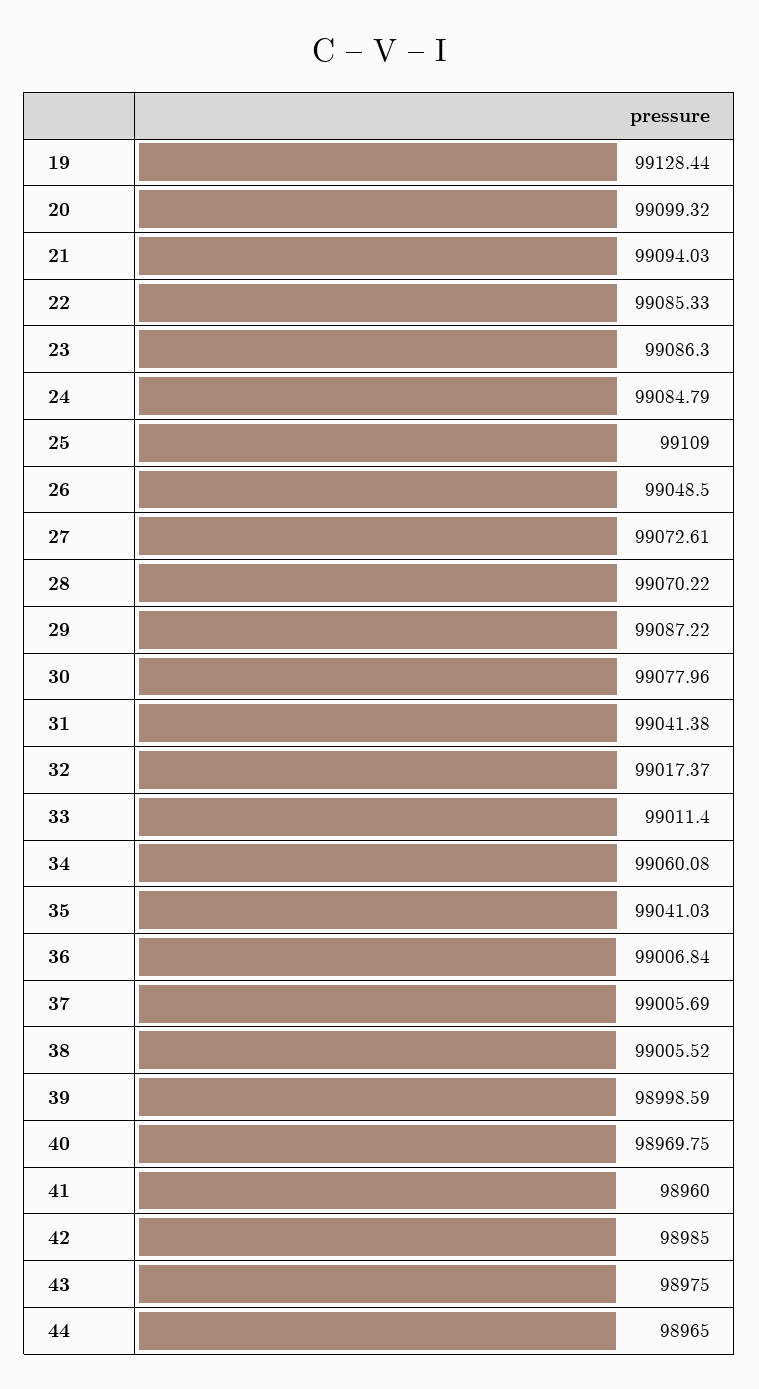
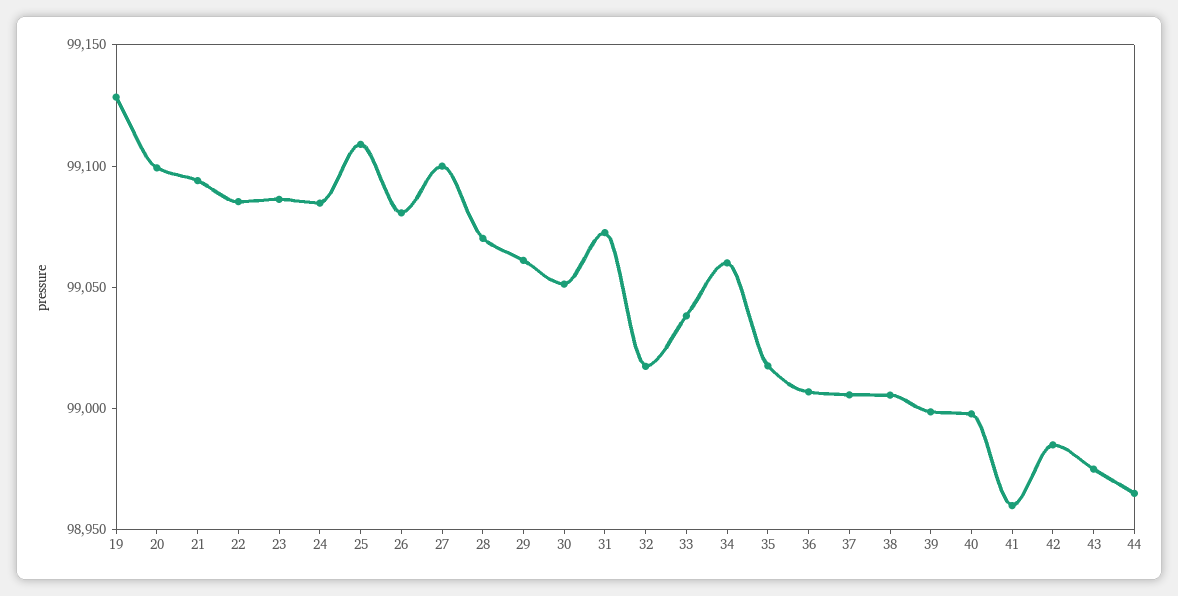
26: 99048.5 -> 99080
27: 99072.61 -> 99100
29: 99087.22 -> 99060
30: 99077.96 -> 99050
31: 99041.38 -> 99070
33: 99011.4 -> 99040
35: 99041.03 -> 99020
40: 98969.75 -> 99000

